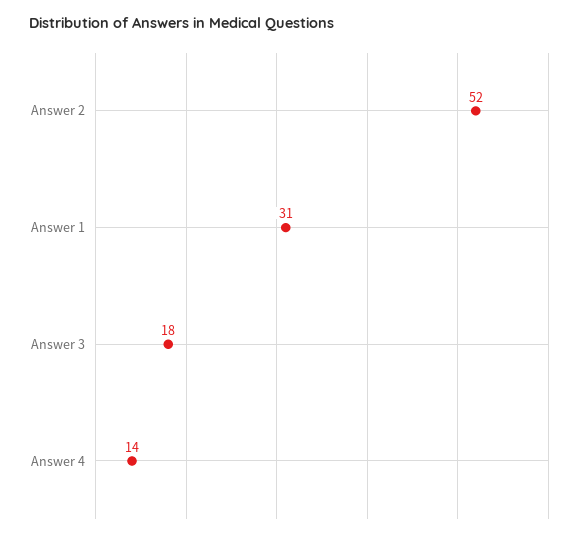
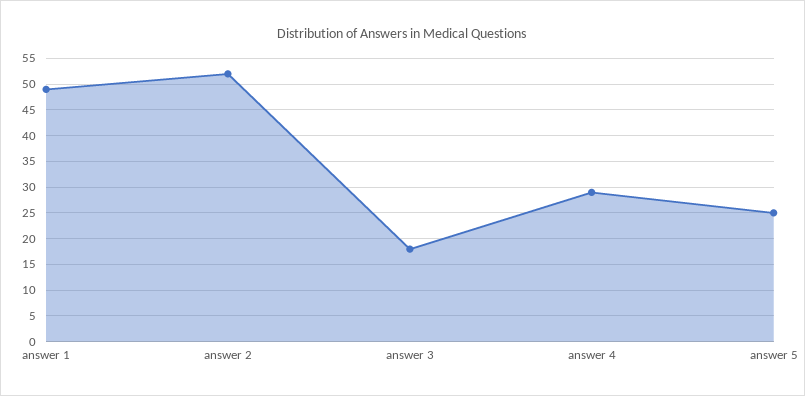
Answer 1: 31 -> 50
Answer 4: 14 -> 30
answer 5: none -> 25

